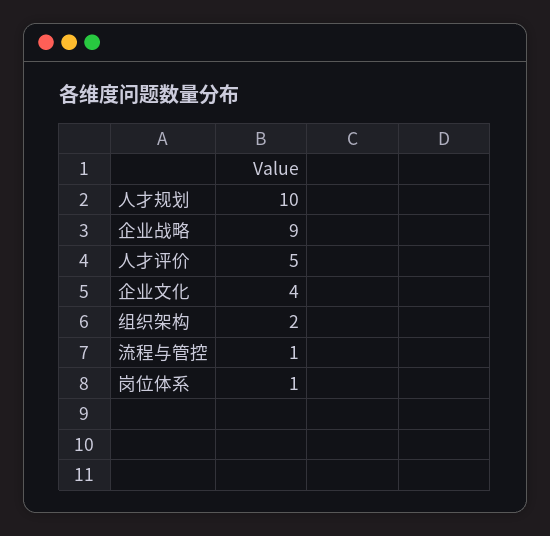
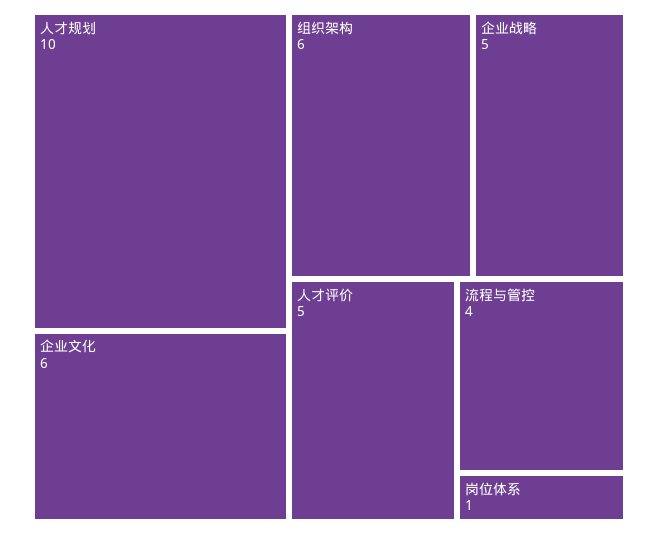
企业战略: 9 -> 5
企业文化: 4 -> 6
组织架构: 2 -> 6
流程与管控: 1 -> 4

